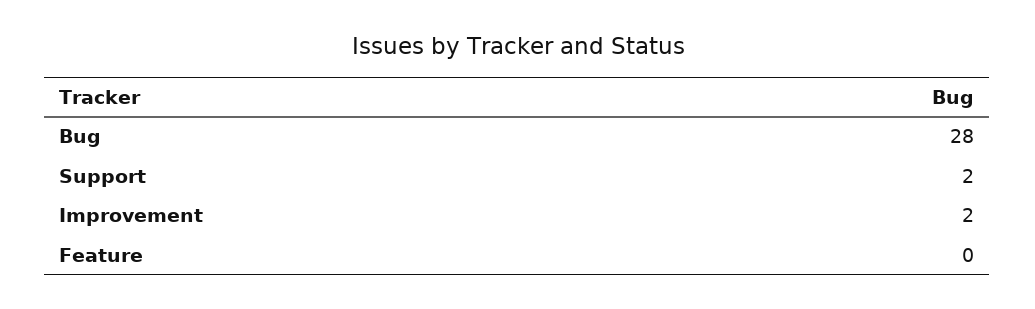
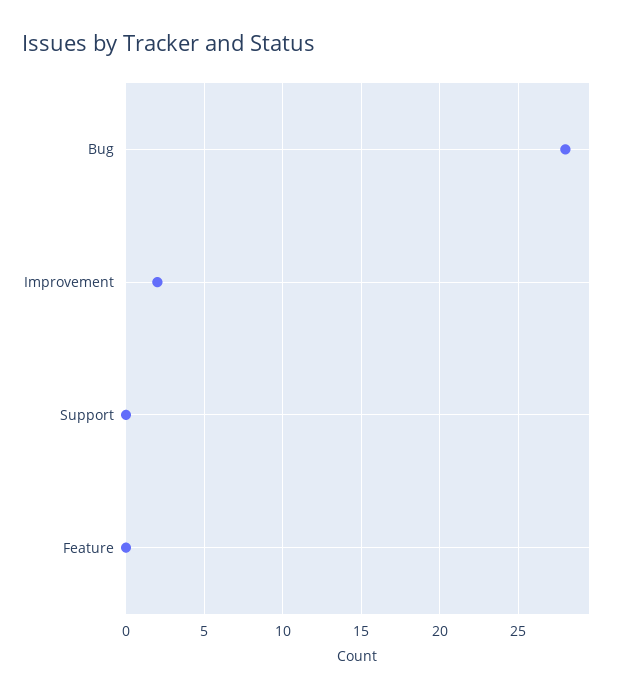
Support: 2 -> 0

